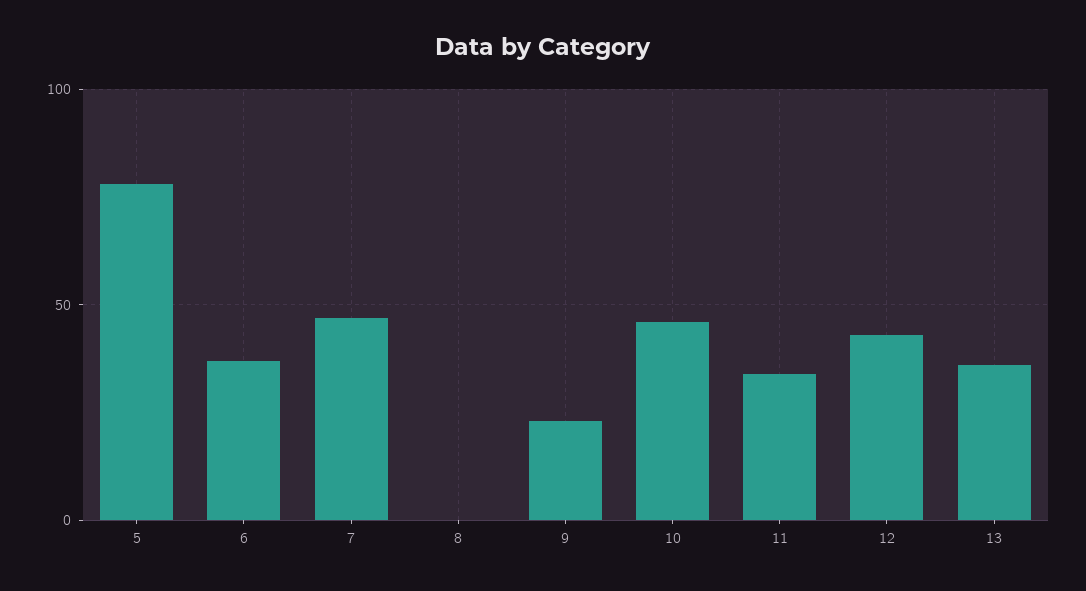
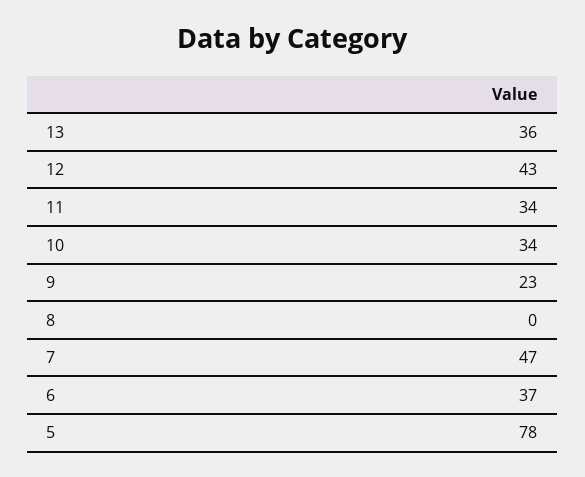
10: 45 -> 34

